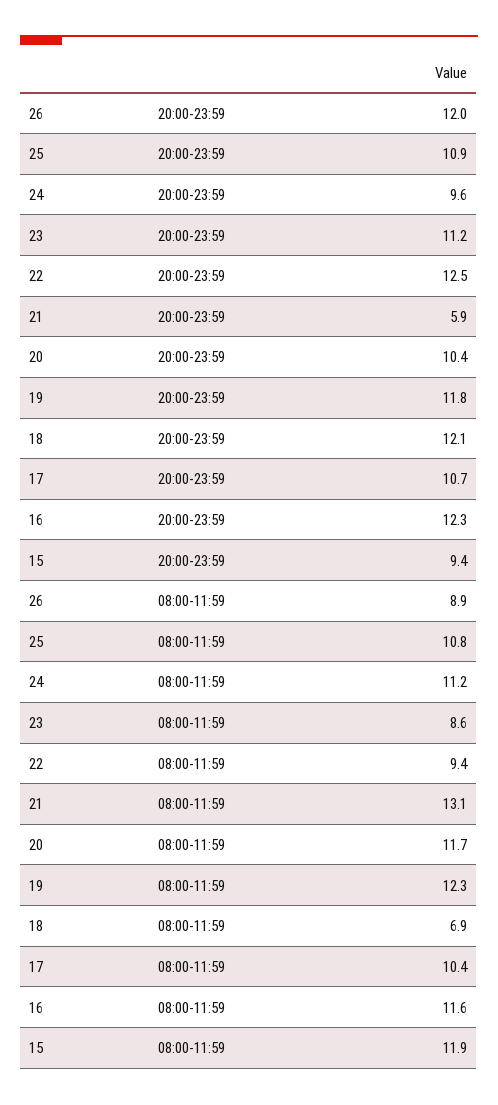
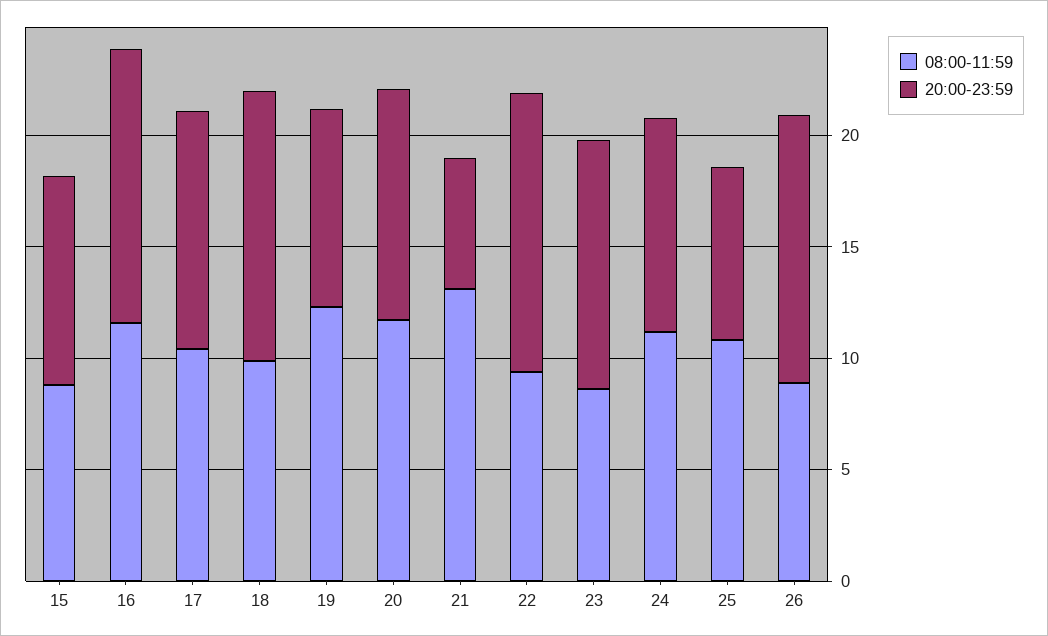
20:00-23:59, 25: 10.9 -> 8
20:00-23:59, 19: 11.8 -> 9
08:00-11:59, 18: 6.9 -> 10
08:00-11:59, 15: 11.9 -> 9

